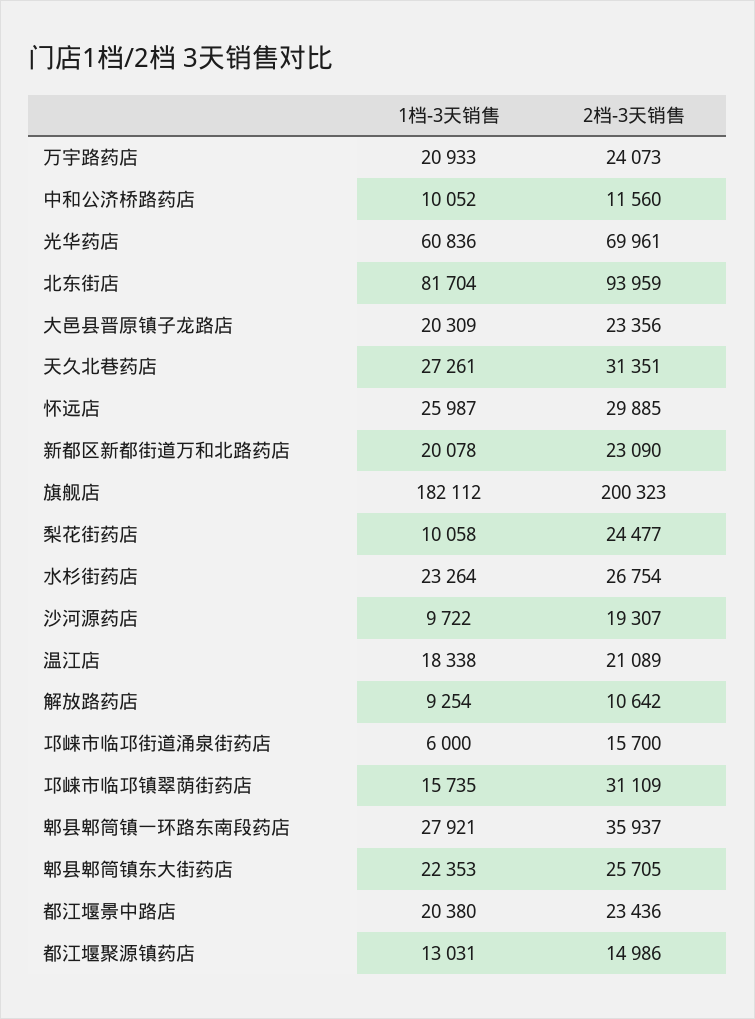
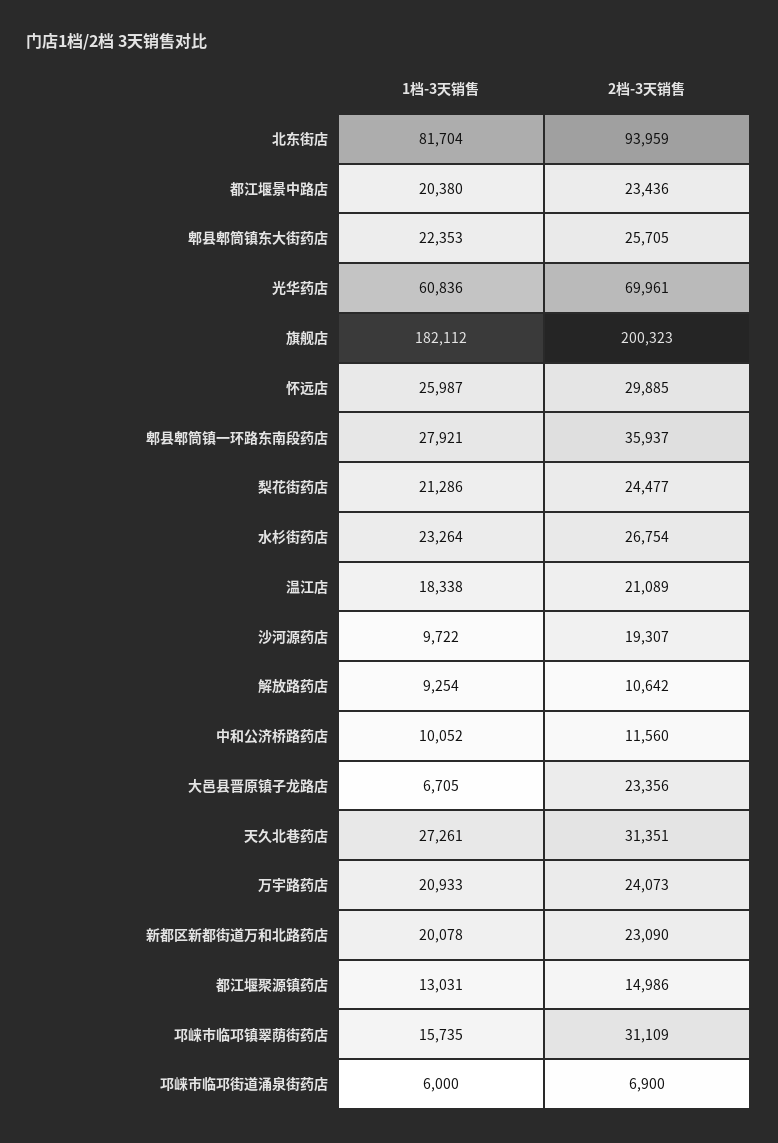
1档-3天销售, 大邑县晋原镇子龙路店: 20309 -> 6705
1档-3天销售, 梨花街药店: 10058 -> 21286
2档-3天销售, 邛崃市临邛街道涌泉街药店: 15700 -> 6900

